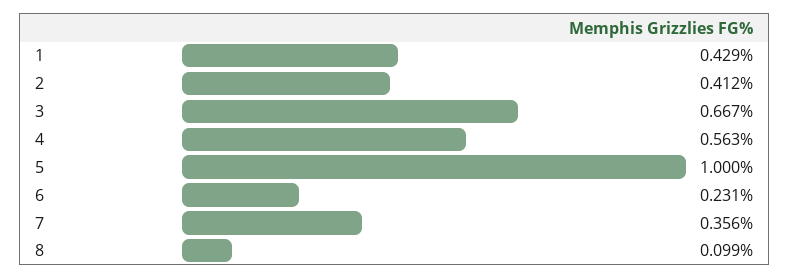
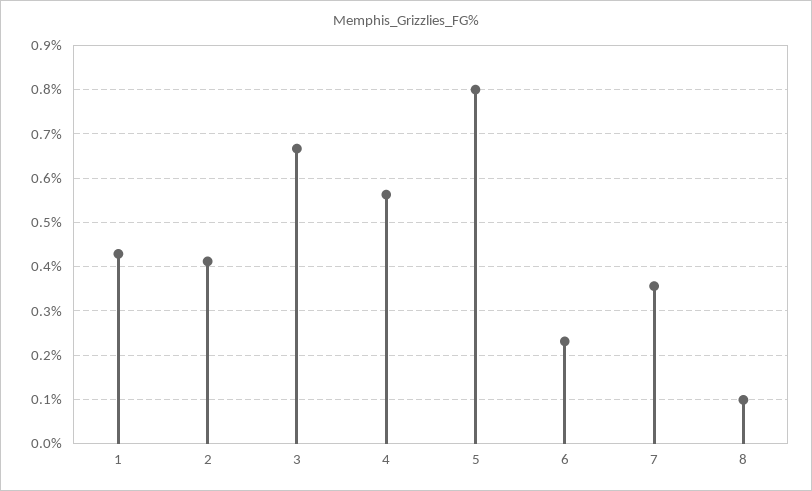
5: 1 -> 0.8

